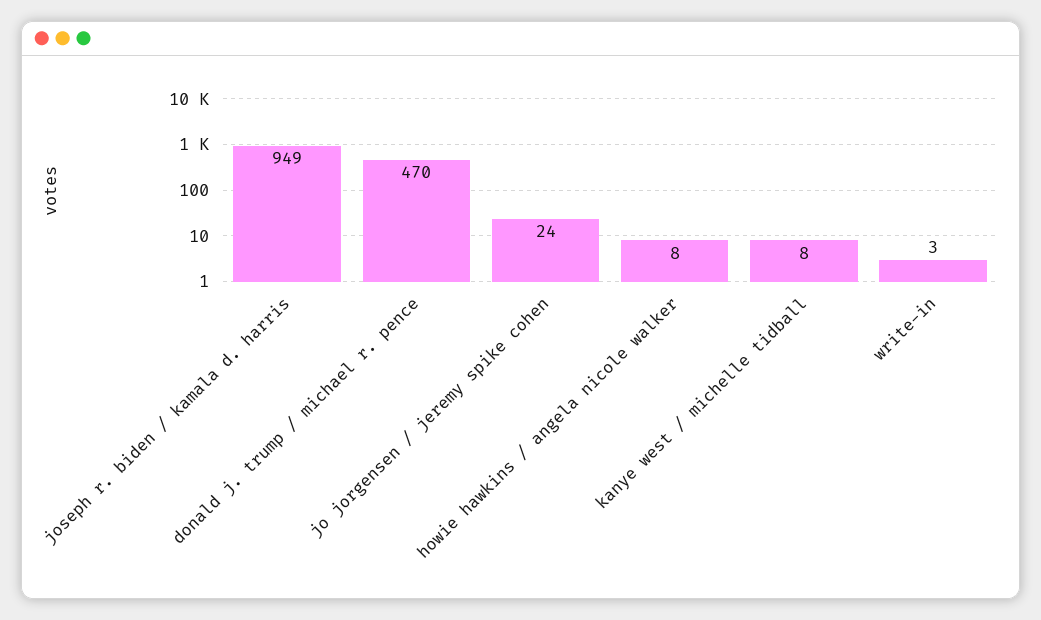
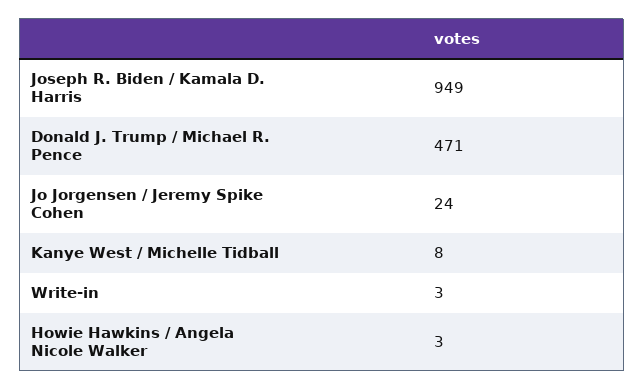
donald j. trump / michael r. pence: 470 -> 471
howie hawkins / angela nicole walker: 8 -> 3

